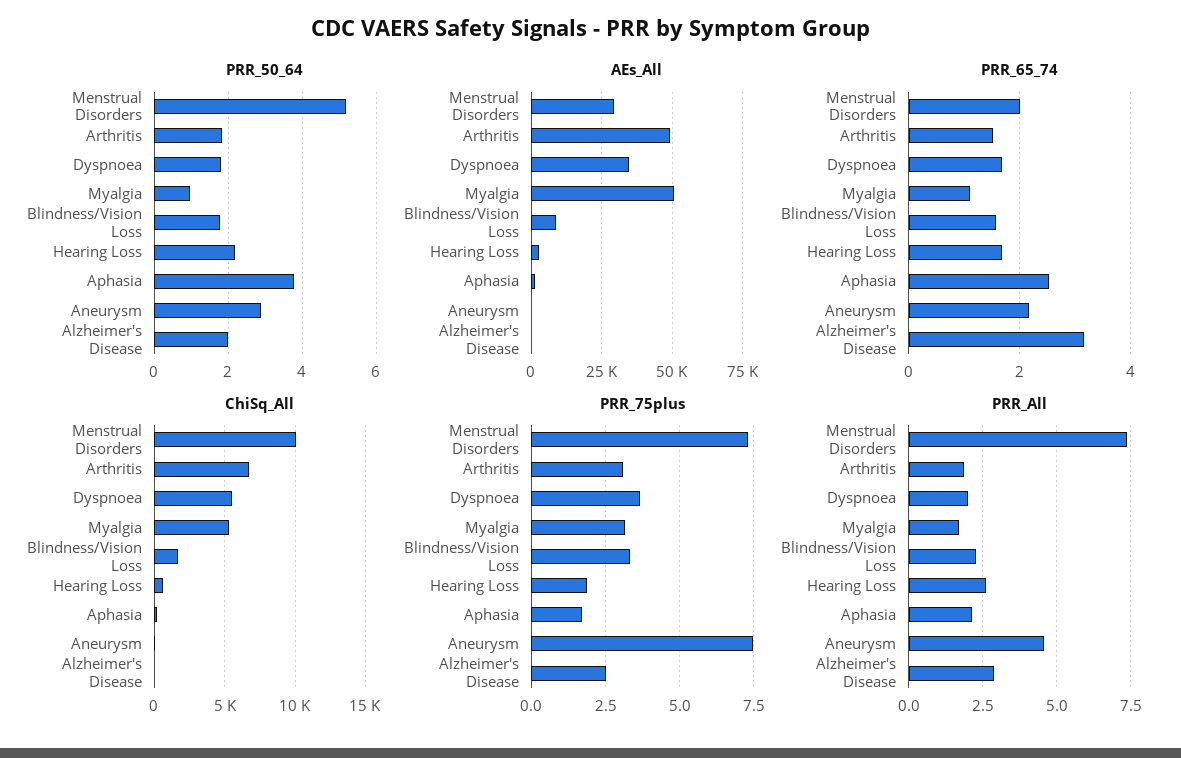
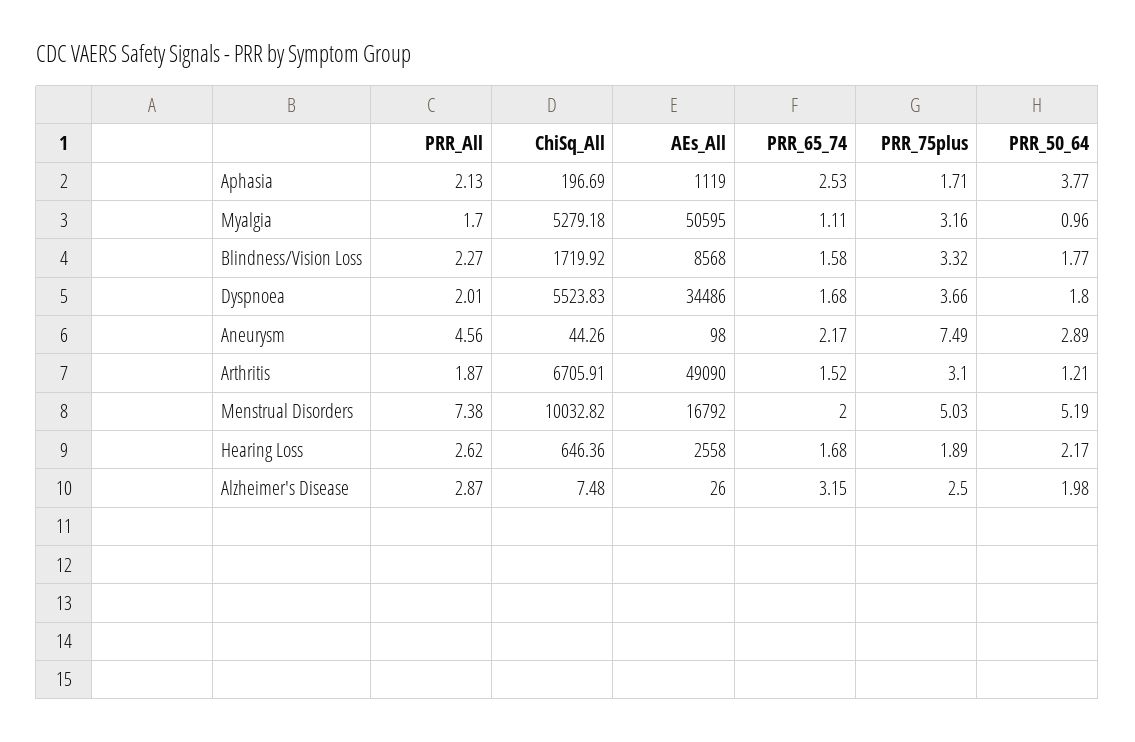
PRR_50_64, Arthritis: 1.8 -> 1.21
AEs_All, Menstrual Disorders: 30000 -> 16792
PRR_75plus, Menstrual Disorders: 7.25 -> 5.03

